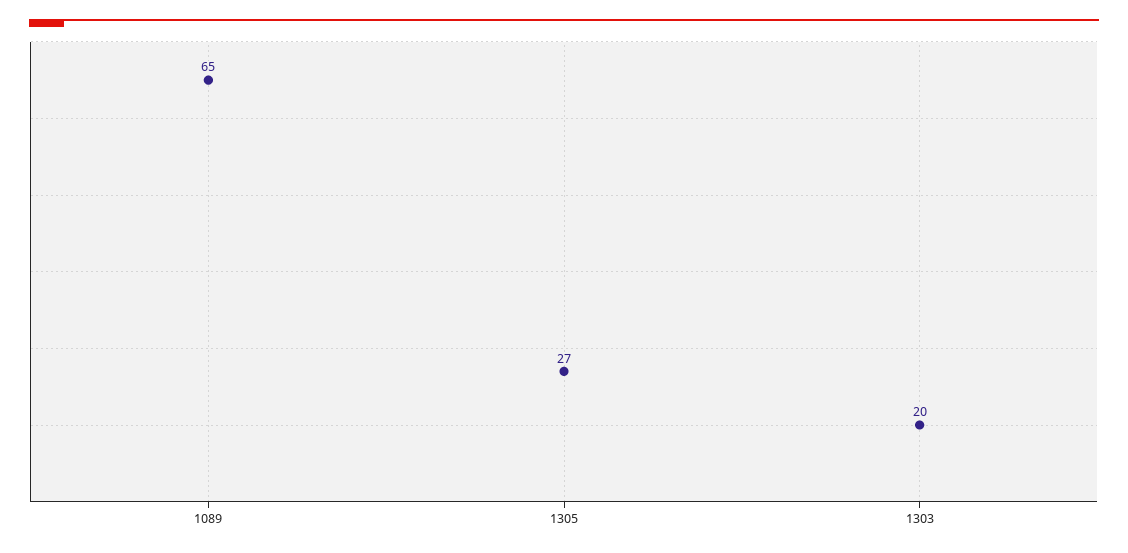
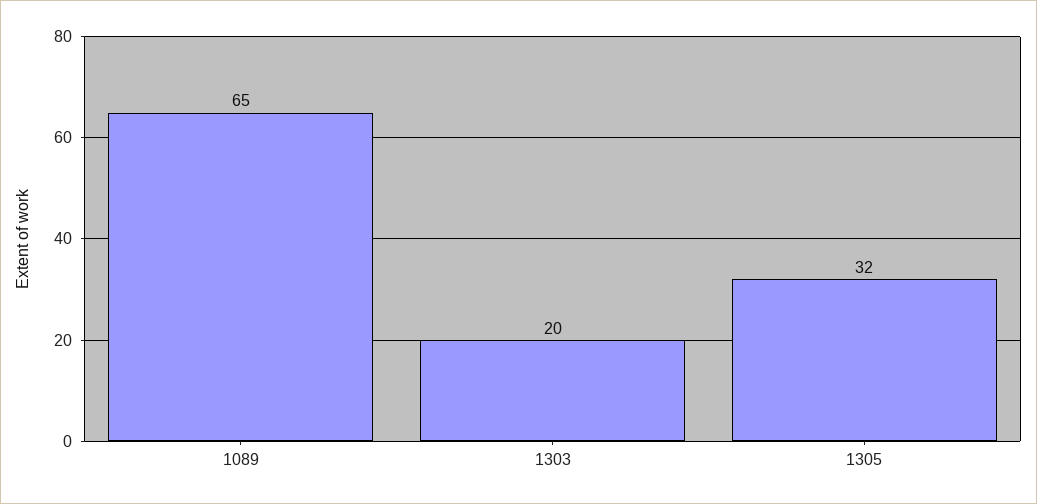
1305: 27 -> 32

